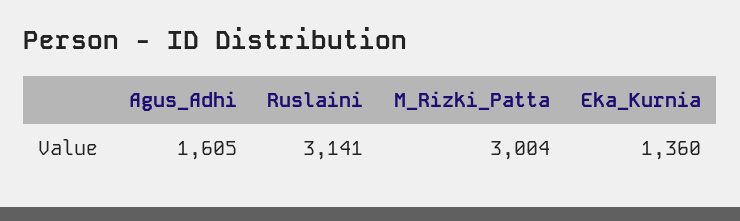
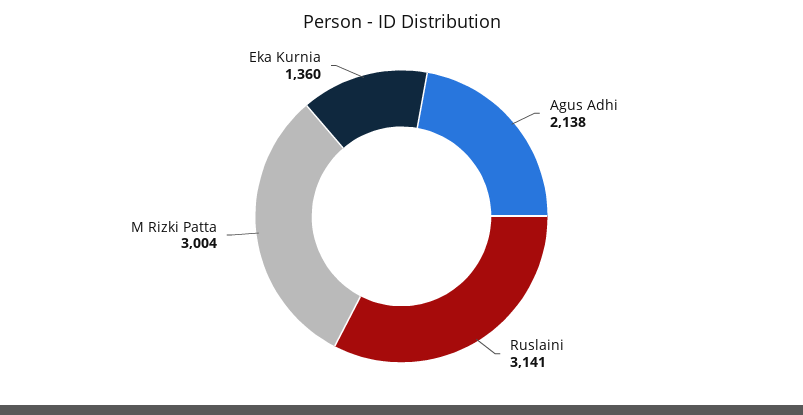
Agus_Adhi: 1605 -> 2138

